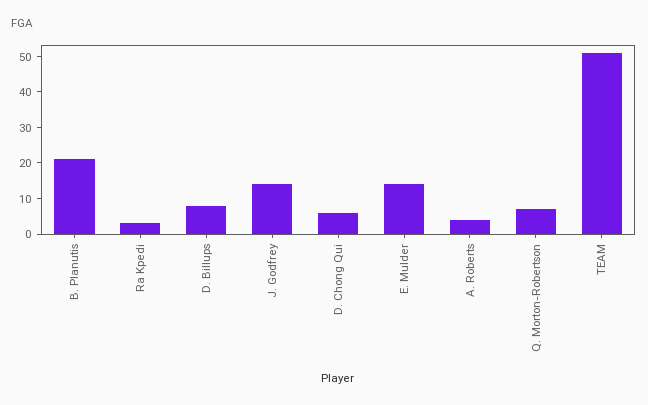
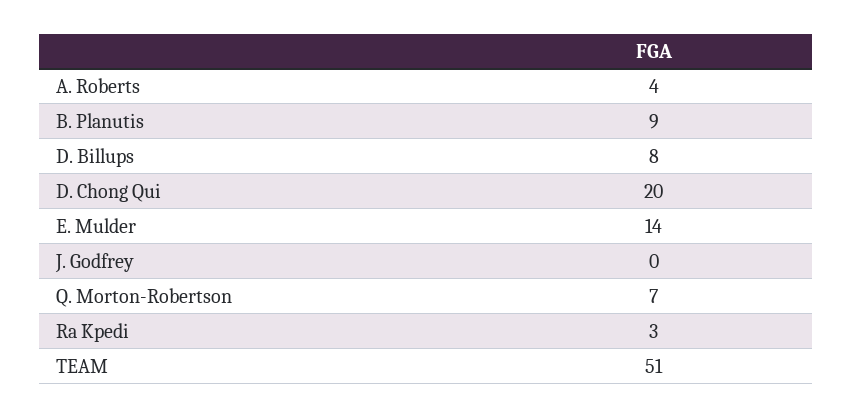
B. Planutis: 20 -> 9
J. Godfrey: 15 -> 0
D. Chong Qui: 5 -> 20

